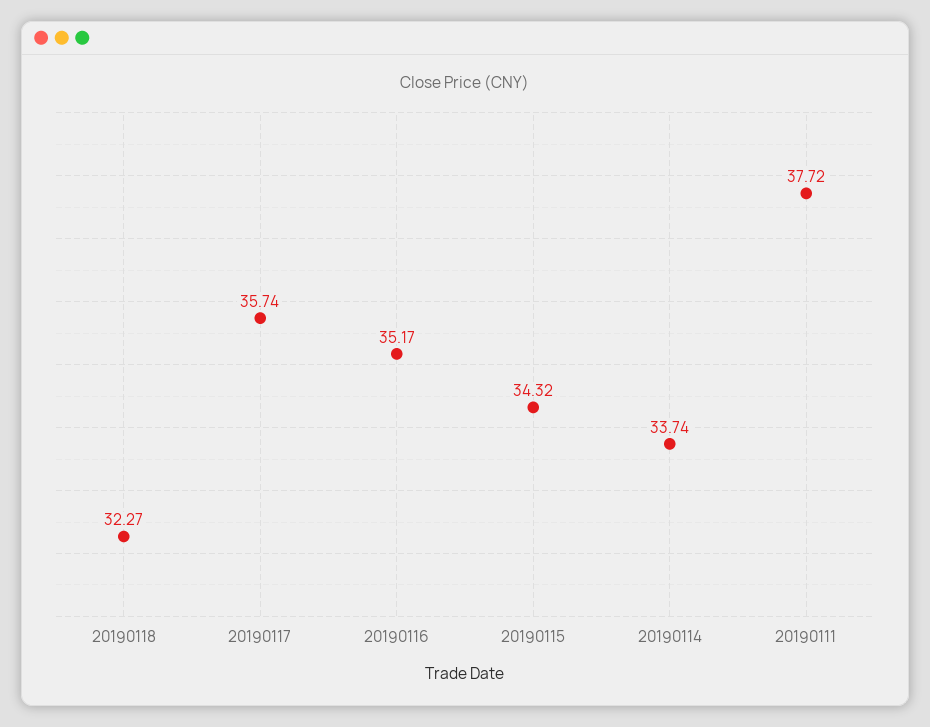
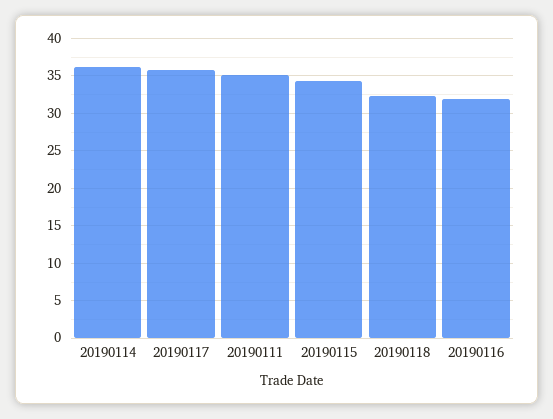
20190116: 35.17 -> 32
20190114: 33.74 -> 36
20190111: 37.72 -> 35

